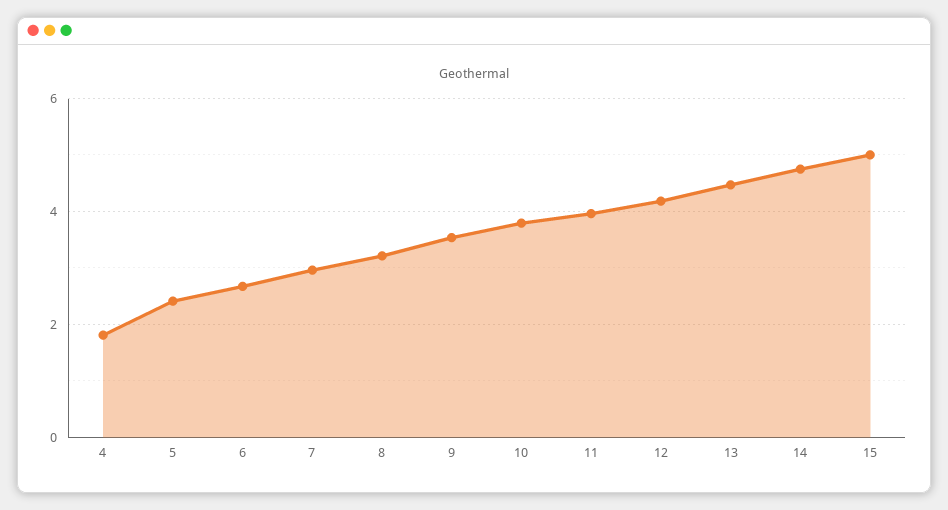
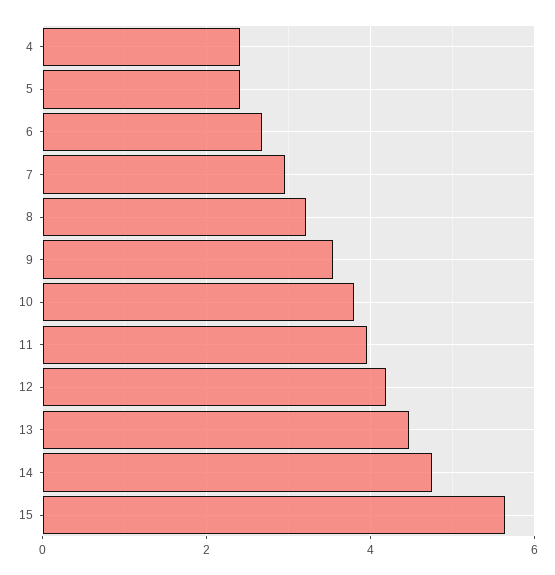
4: 1.8 -> 2.4
15: 5 -> 5.6

